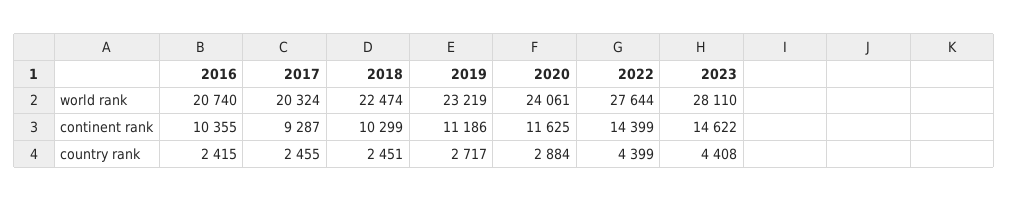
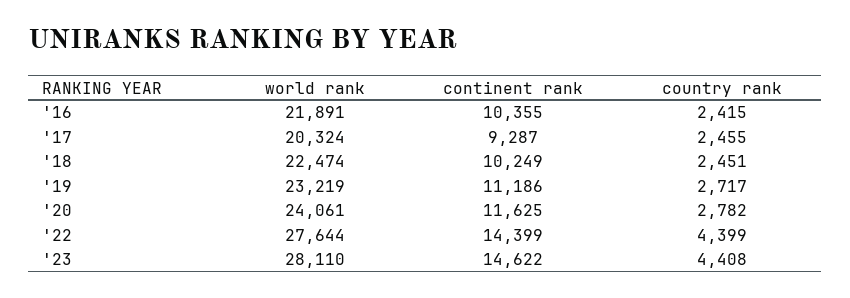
2016, world rank: 20740 -> 21891
2018, continent rank: 10299 -> 10249
2020, country rank: 2884 -> 2782

